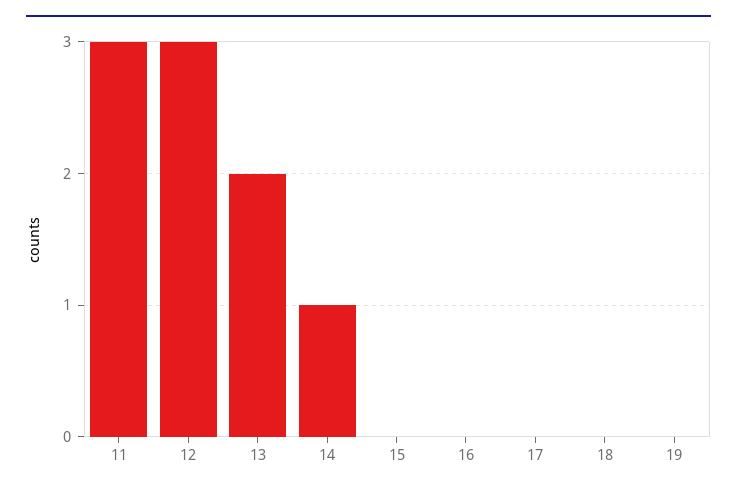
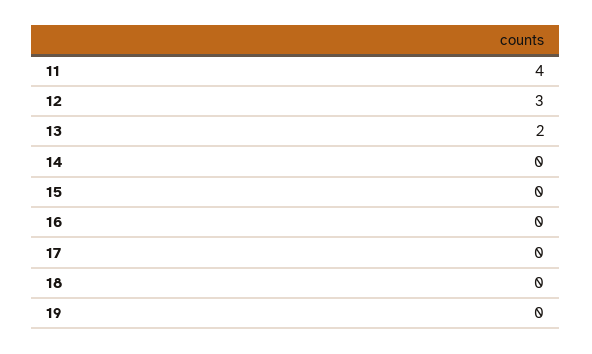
11: 3 -> 4
14: 1 -> 0

